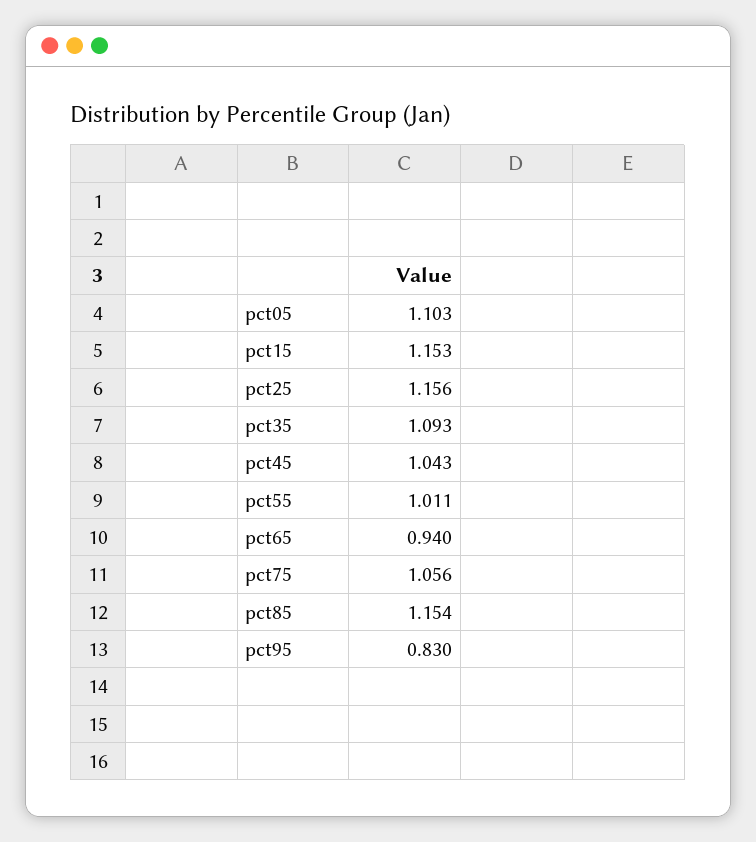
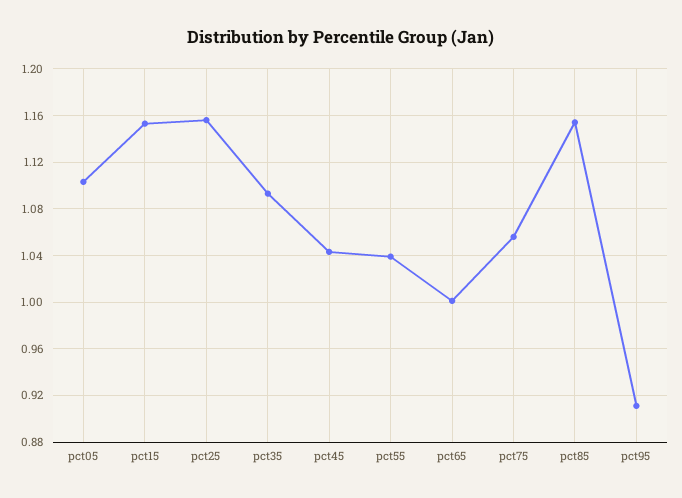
pct55: 1.011 -> 1.04
pct65: 0.94 -> 1
pct95: 0.83 -> 0.91

